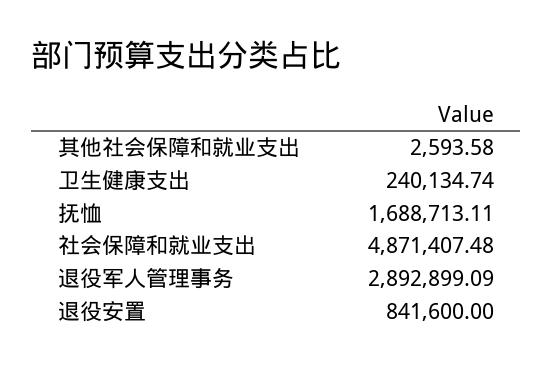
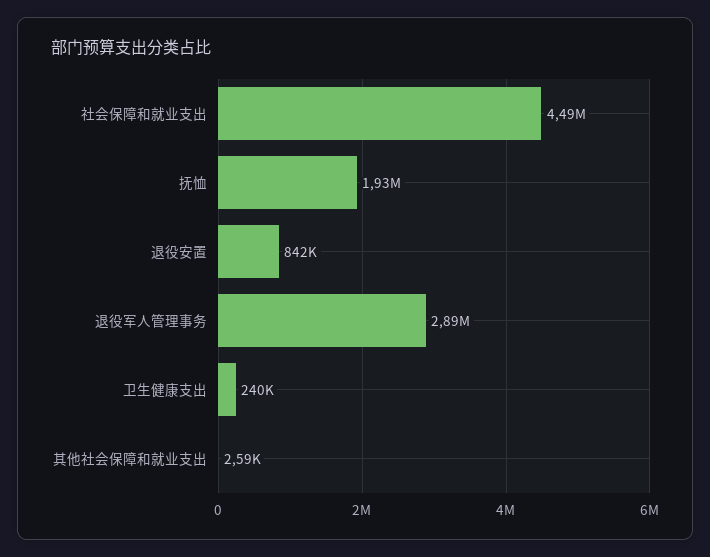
抚恤: 1688713.11 -> 1930000
社会保障和就业支出: 4871407.48 -> 4490000

